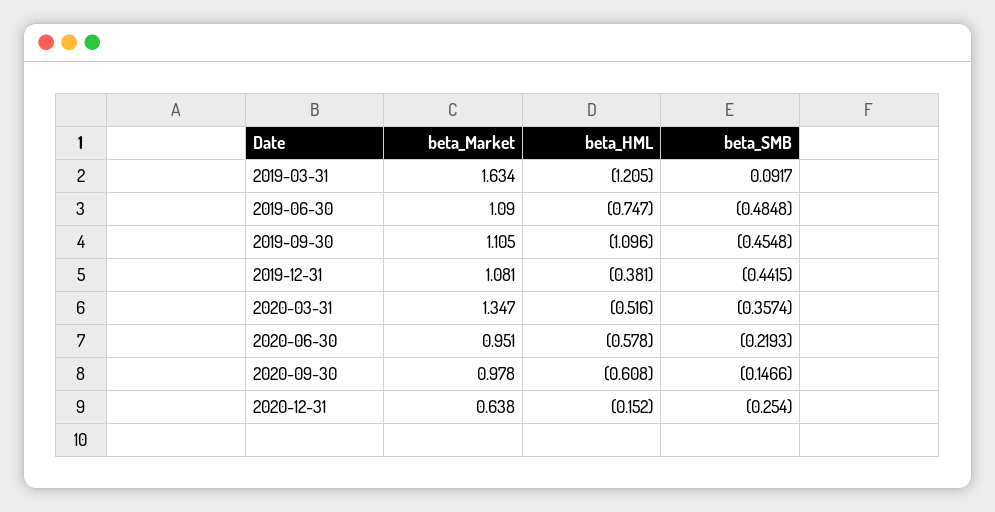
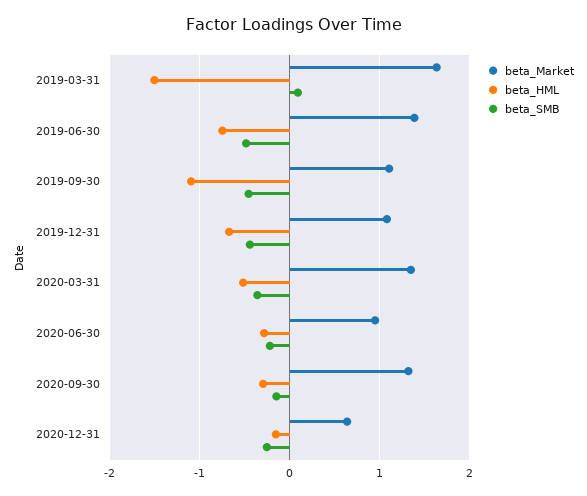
beta_HML, 2019-03-31: -1.205 -> -1.5
beta_Market, 2019-06-30: 1.09 -> 1.4
beta_HML, 2019-12-31: -0.381 -> -0.7
beta_HML, 2020-06-30: -0.578 -> -0.3
beta_Market, 2020-09-30: 0.978 -> 1.3
beta_HML, 2020-09-30: -0.608 -> -0.3

